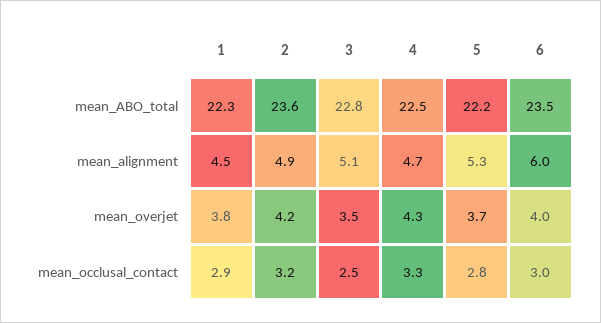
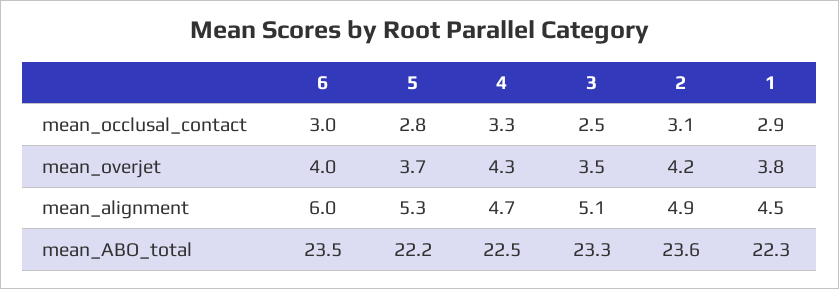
3, mean_ABO_total: 22.8 -> 23.3
2, mean_occlusal_contact: 3.2 -> 3.1

